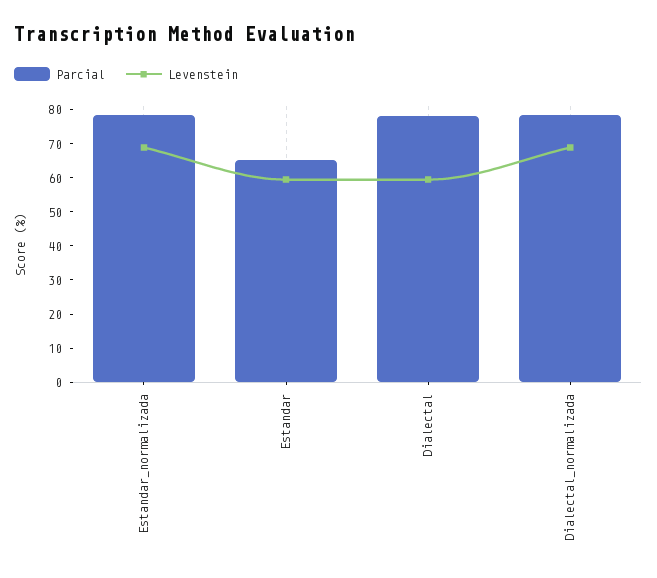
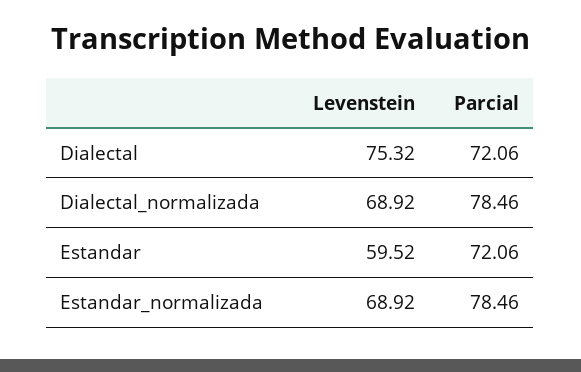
Parcial, Estandar: 65 -> 72.06
Parcial, Dialectal: 77.5 -> 72.06
Levenstein, Dialectal: 60 -> 75.32

